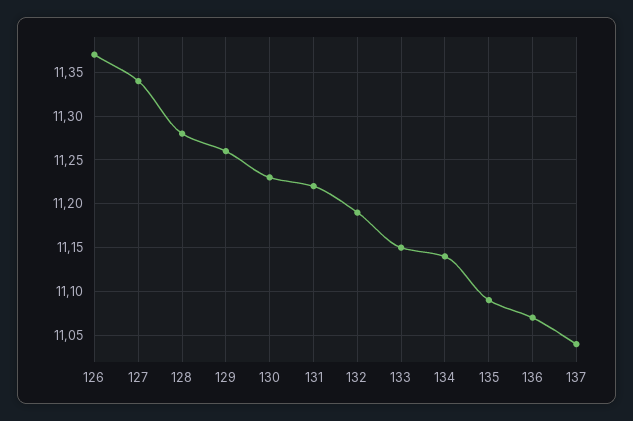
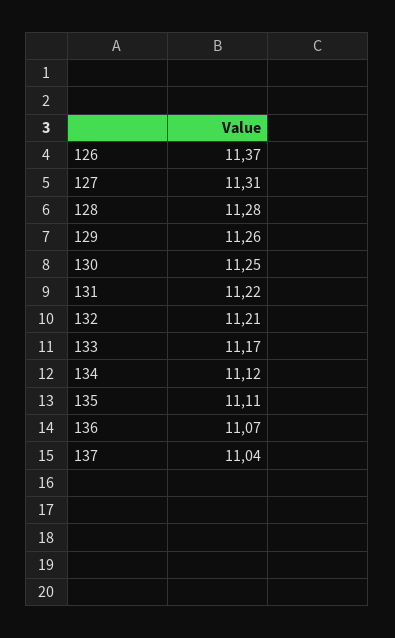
127: 11.34 -> 11.31
130: 11.23 -> 11.25
132: 11.19 -> 11.21
133: 11.15 -> 11.17
134: 11.14 -> 11.12
135: 11.09 -> 11.11

